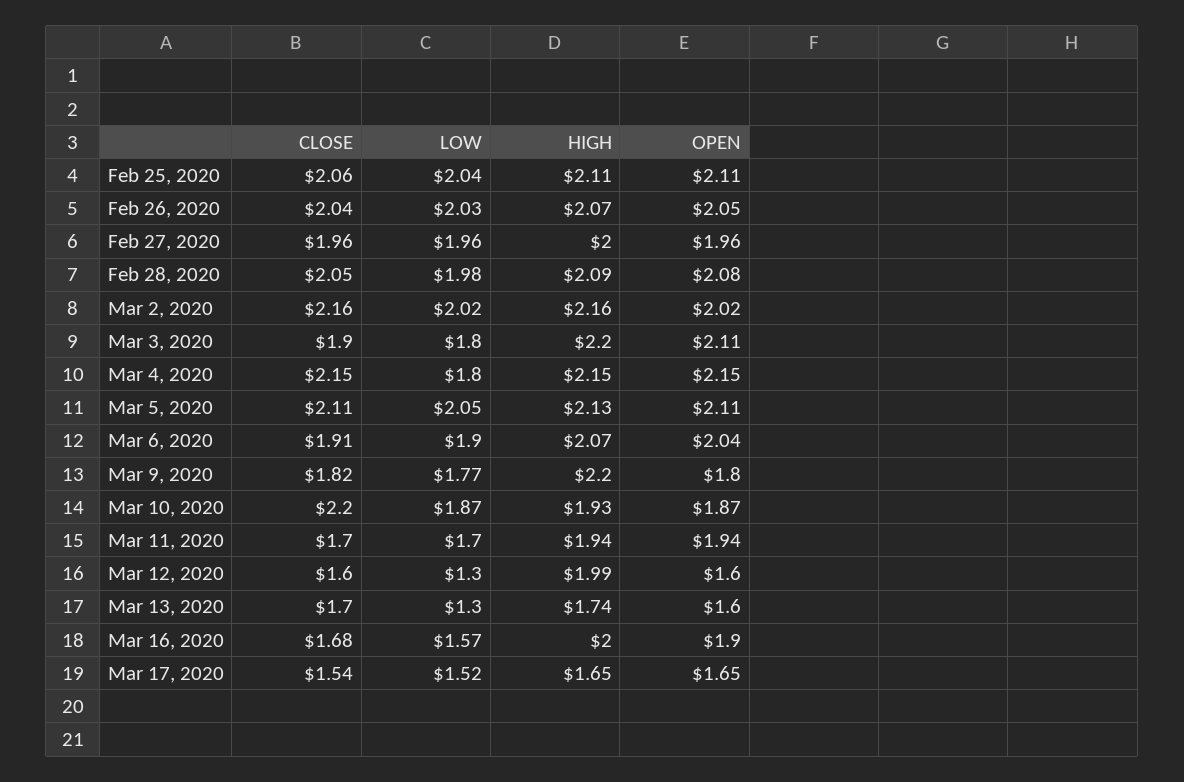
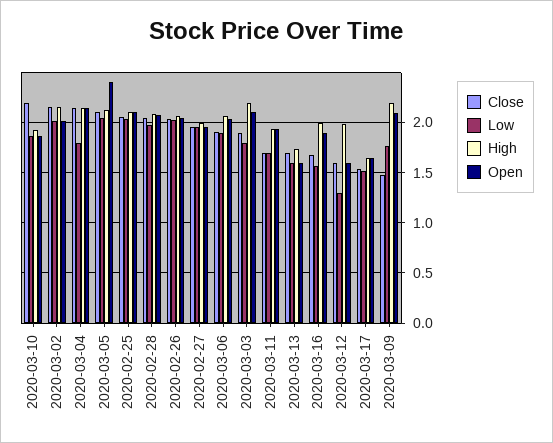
OPEN, Mar 5, 2020: 2.11 -> 2.4
CLOSE, Mar 9, 2020: 1.82 -> 1.5
OPEN, Mar 9, 2020: 1.8 -> 2.1
LOW, Mar 13, 2020: 1.3 -> 1.6

